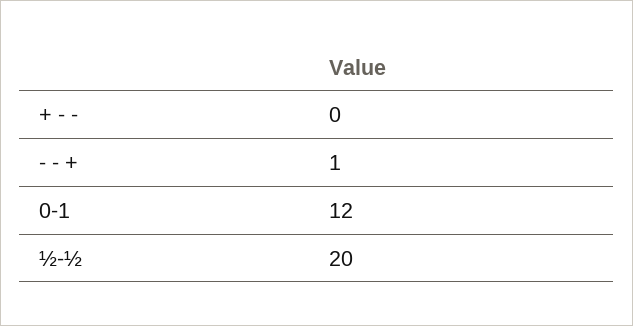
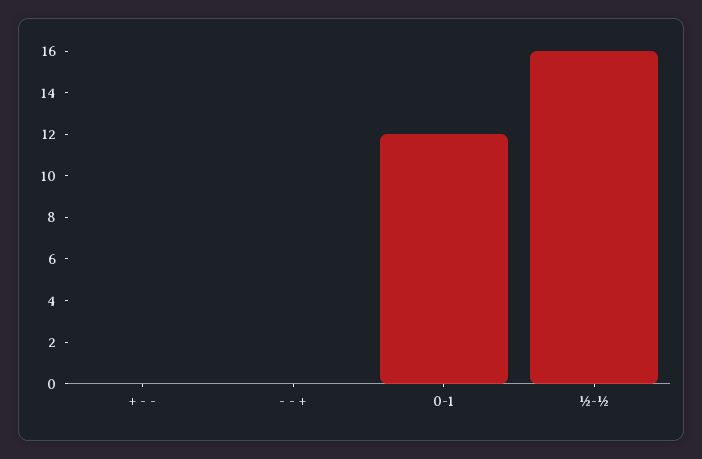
- - +: 1 -> 0
½-½: 20 -> 16

